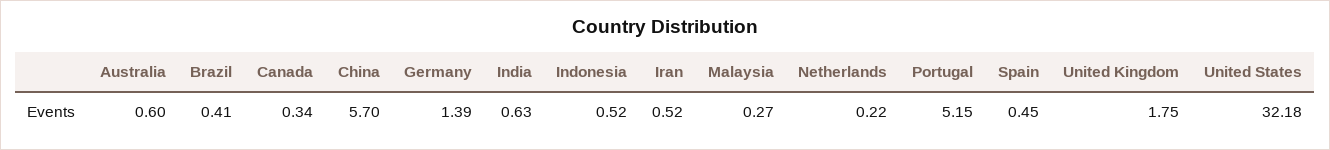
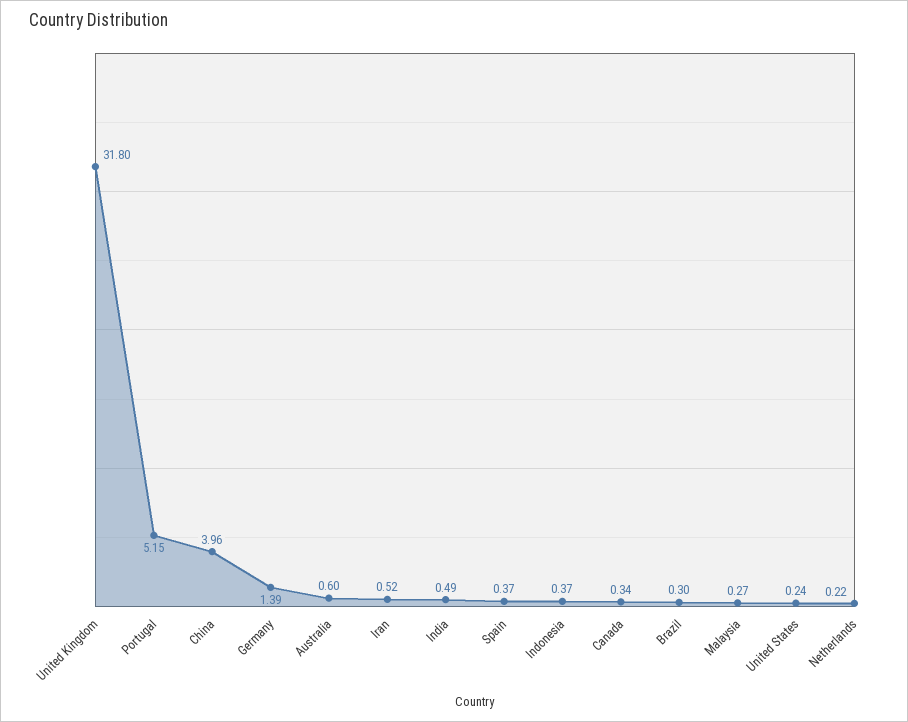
Brazil: 0.41 -> 0.3
China: 5.7 -> 3.96
India: 0.63 -> 0.49
Indonesia: 0.52 -> 0.37
Spain: 0.45 -> 0.37
United Kingdom: 1.75 -> 31.8
United States: 32.18 -> 0.24

